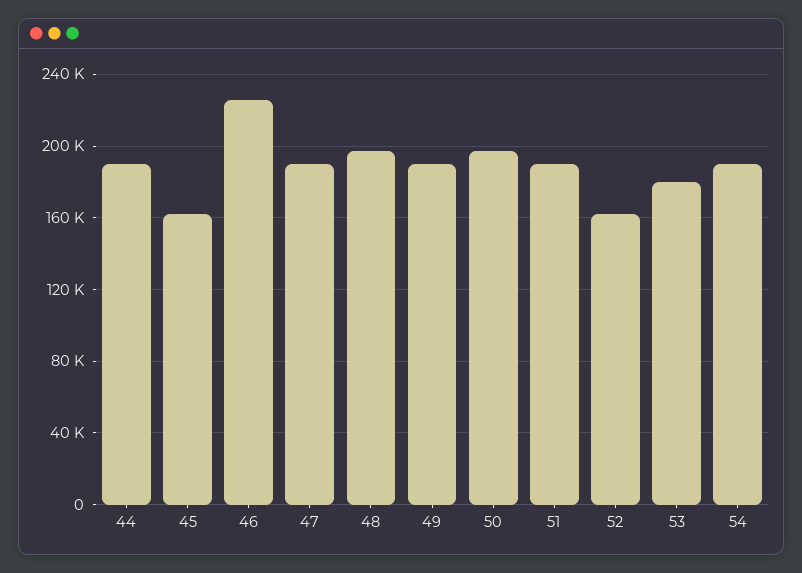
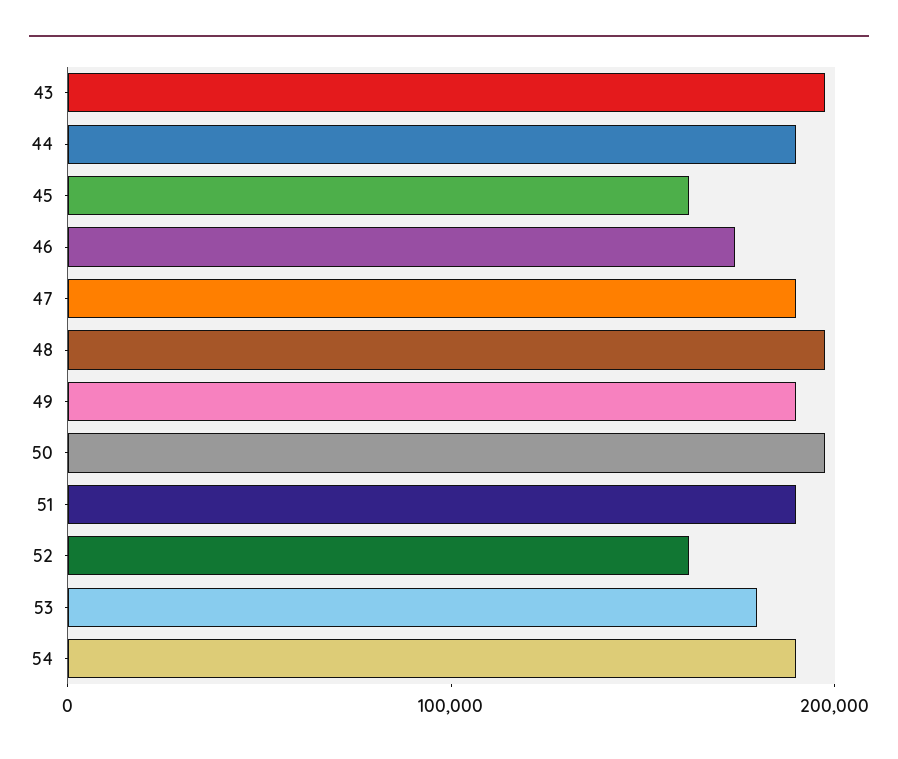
46: 225000 -> 180000
43: none -> 200000

